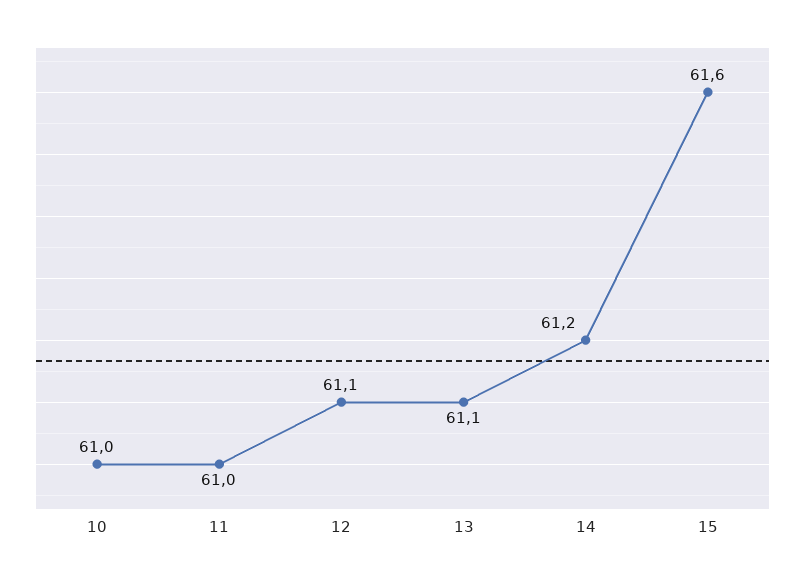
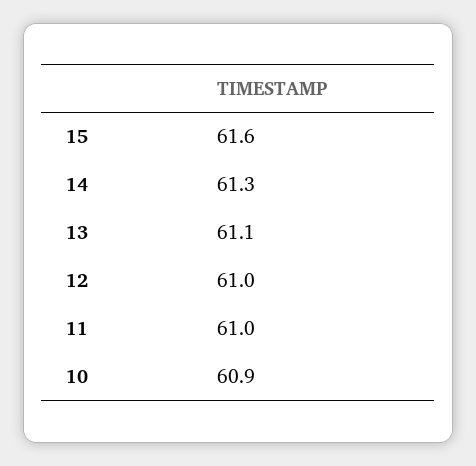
10: 61 -> 60.9
12: 61.1 -> 61
14: 61.2 -> 61.3

